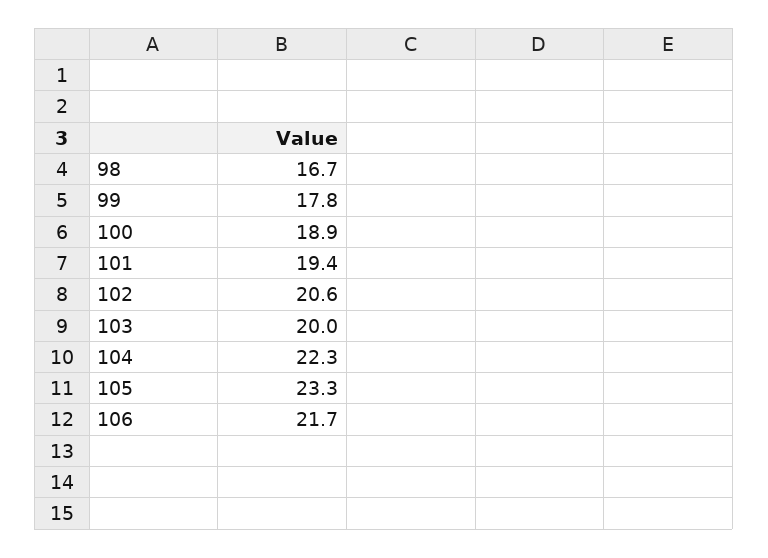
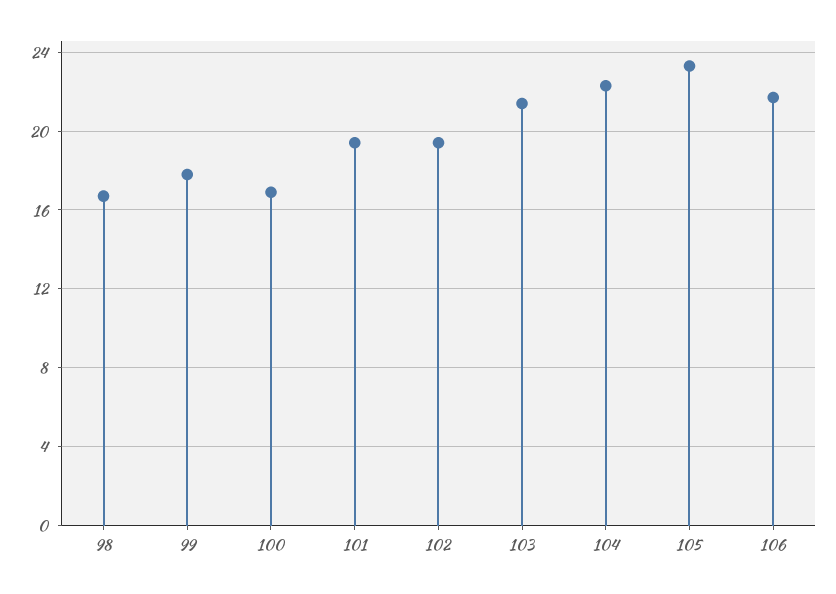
100: 18.9 -> 17
102: 20.6 -> 19.5
103: 20 -> 21.5

